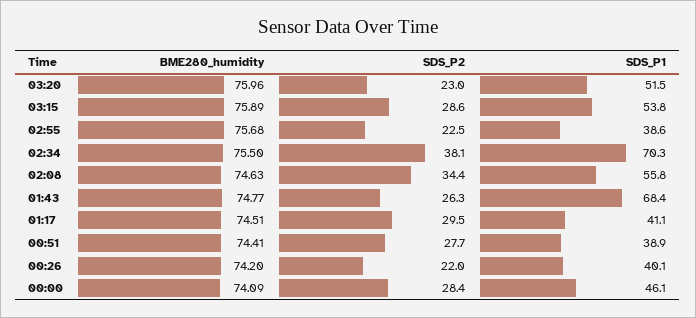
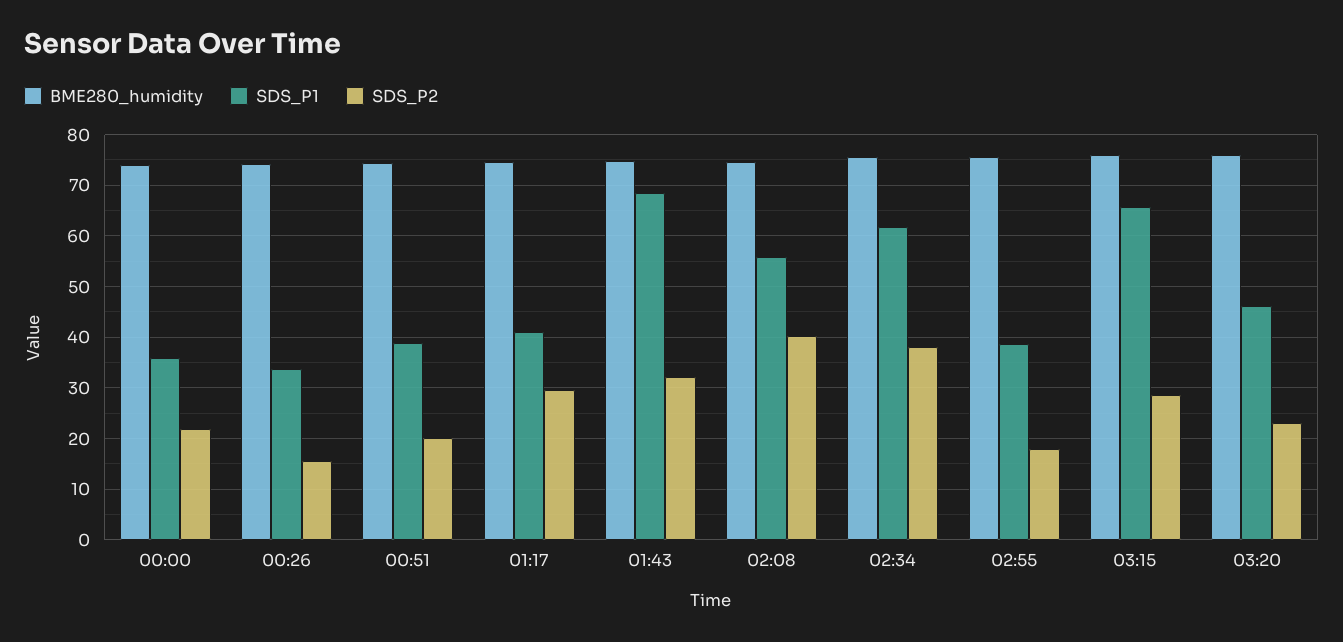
SDS_P1, 03:20: 51.5 -> 46
SDS_P1, 03:15: 53.8 -> 66
SDS_P2, 02:55: 22.5 -> 18
SDS_P1, 02:34: 70.3 -> 62
SDS_P2, 02:08: 34.4 -> 40
SDS_P2, 01:43: 26.3 -> 32
SDS_P2, 00:51: 27.7 -> 20
SDS_P2, 00:26: 22 -> 16
SDS_P1, 00:26: 40.1 -> 34
SDS_P2, 00:00: 28.4 -> 22
SDS_P1, 00:00: 46.1 -> 36

